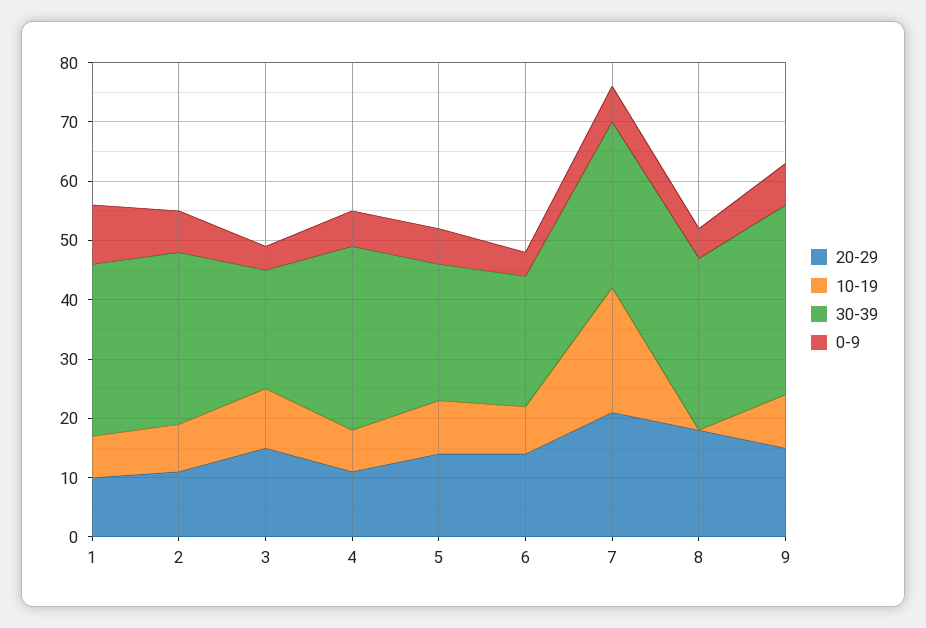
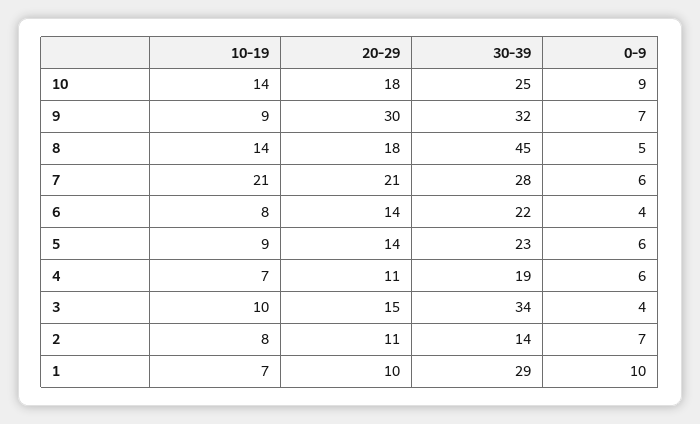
30-39, 2: 30 -> 14
30-39, 3: 20 -> 34
30-39, 4: 30 -> 19
10-19, 8: 0 -> 14
30-39, 8: 30 -> 45
20-29, 9: 15 -> 30
10-19, 10: none -> 14
20-29, 10: none -> 18
30-39, 10: none -> 25
0-9, 10: none -> 9

